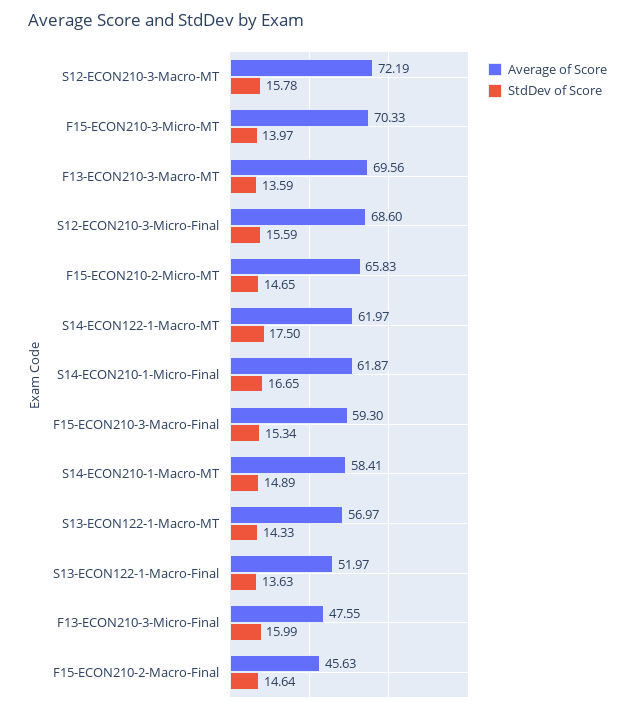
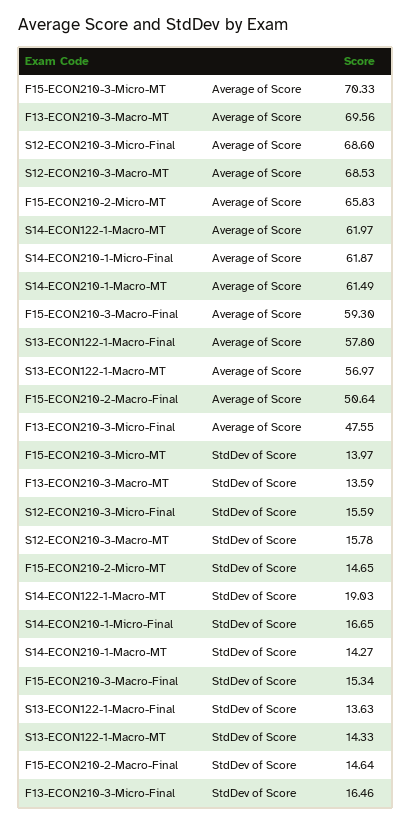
Average of Score, S12-ECON210-3-Macro-MT: 72.19 -> 68.53
StdDev of Score, S14-ECON122-1-Macro-MT: 17.5 -> 19.03
Average of Score, S14-ECON210-1-Macro-MT: 58.41 -> 61.49
StdDev of Score, S14-ECON210-1-Macro-MT: 14.89 -> 14.27
Average of Score, S13-ECON122-1-Macro-Final: 51.97 -> 57.8
StdDev of Score, F13-ECON210-3-Micro-Final: 15.99 -> 16.46
Average of Score, F15-ECON210-2-Macro-Final: 45.63 -> 50.64

